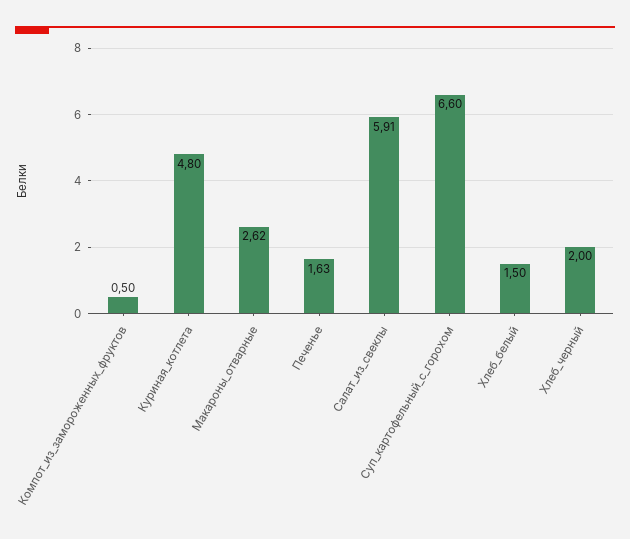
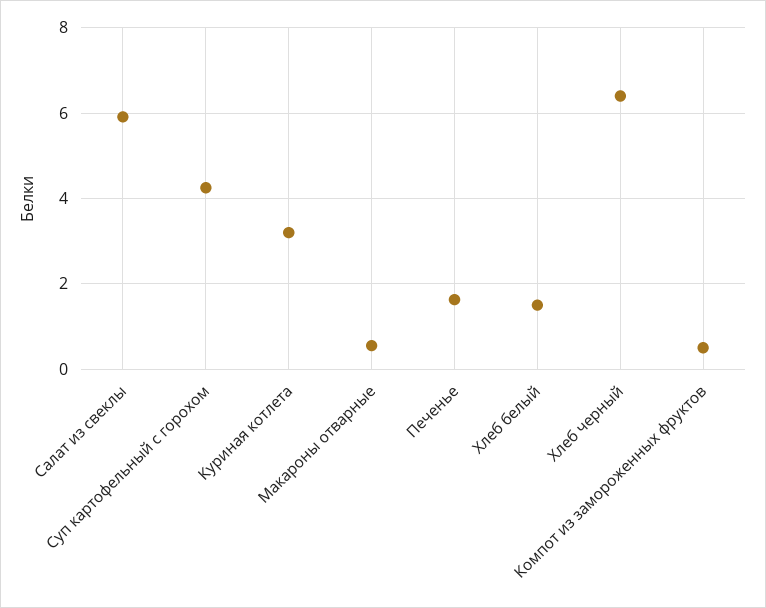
Куриная_котлета: 4.8 -> 3.2
Макароны_отварные: 2.62 -> 0.6
Суп_картофельный_с_горохом: 6.6 -> 4.2
Хлеб_черный: 2 -> 6.4

